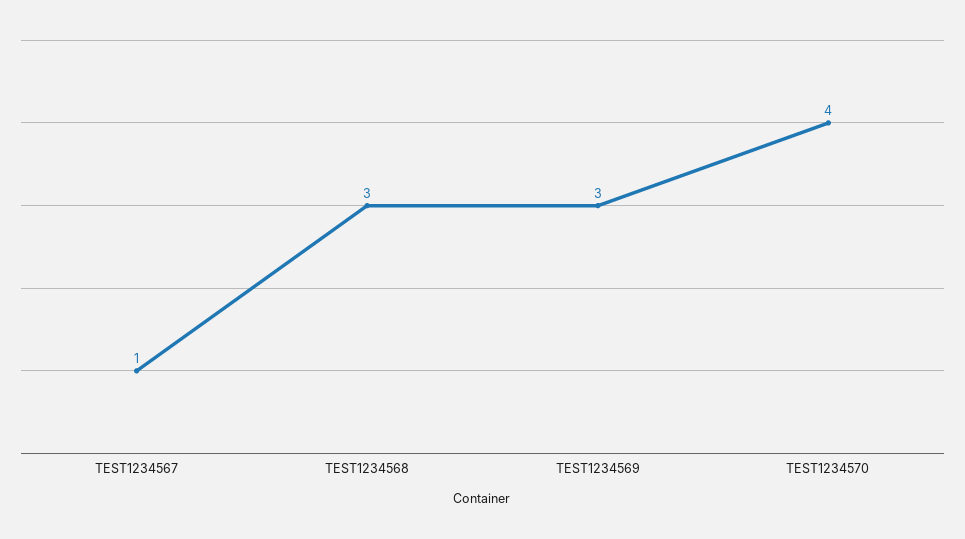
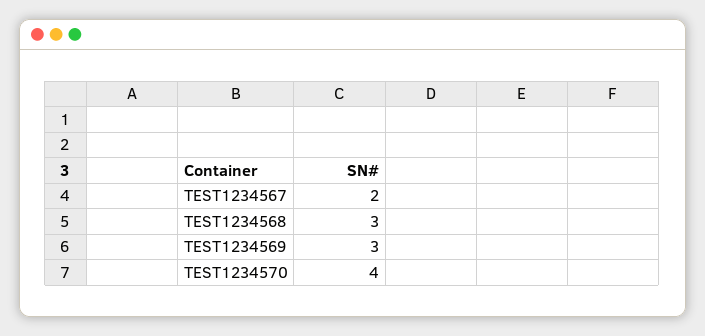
TEST1234567: 1 -> 2

